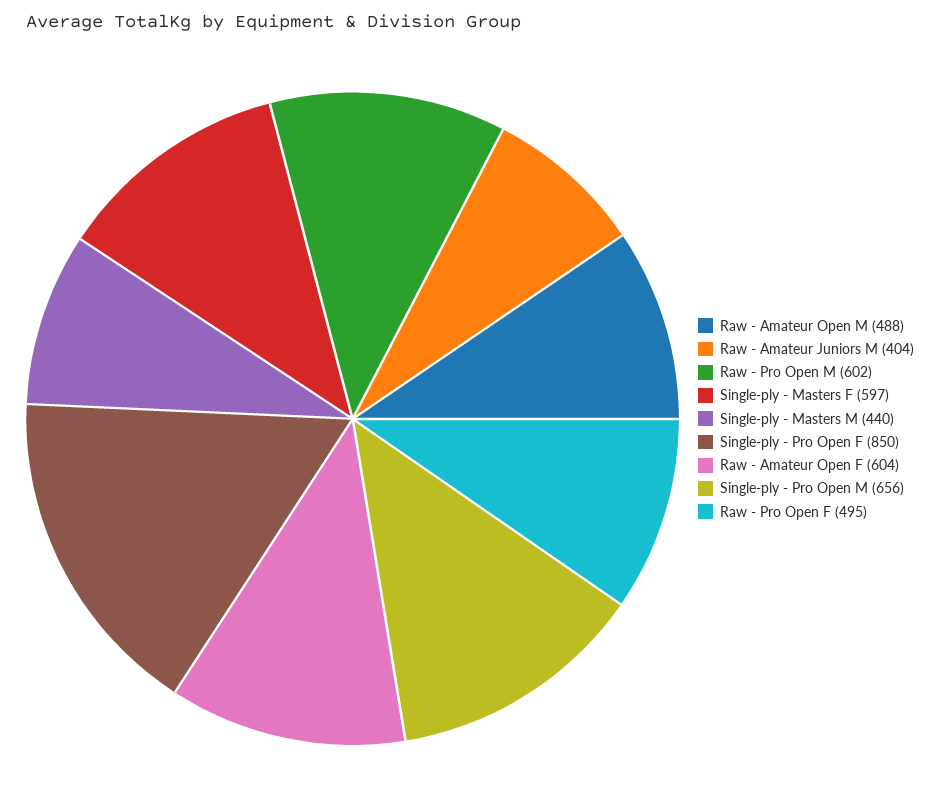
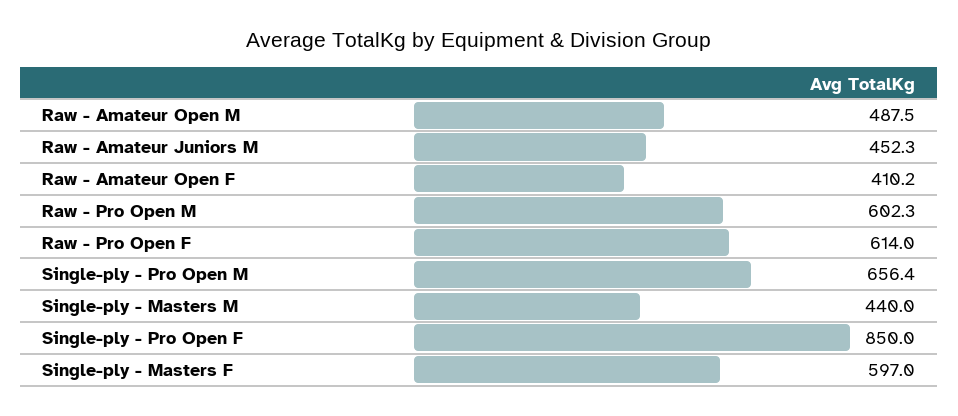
Raw - Amateur Juniors M: 404 -> 452.3
Raw - Amateur Open F: 604 -> 410.2
Raw - Pro Open F: 495 -> 614

